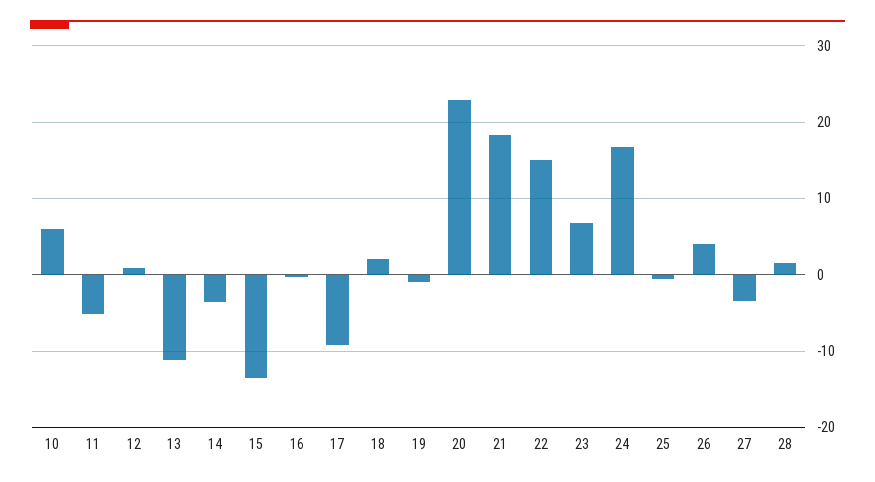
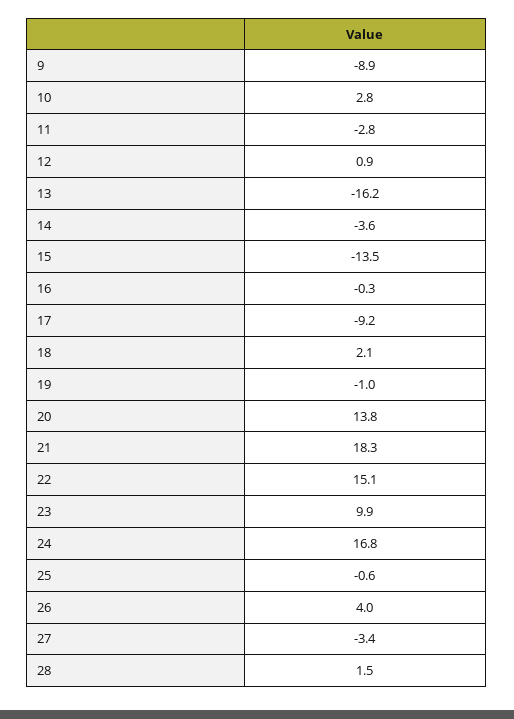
10: 6 -> 2.8
11: -5 -> -2.8
13: -11 -> -16.2
20: 23 -> 13.8
23: 7 -> 9.9
9: none -> -8.9

